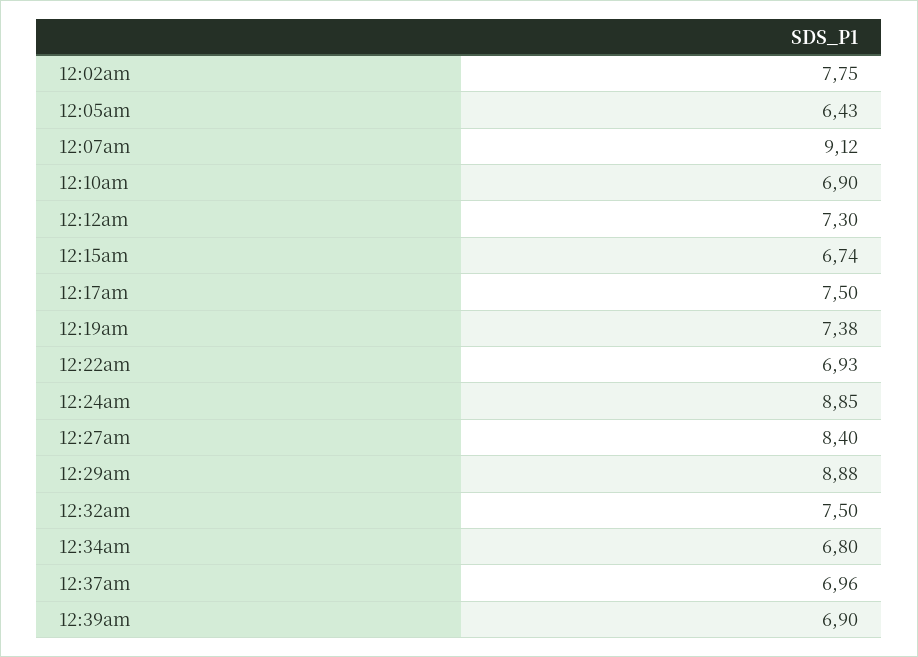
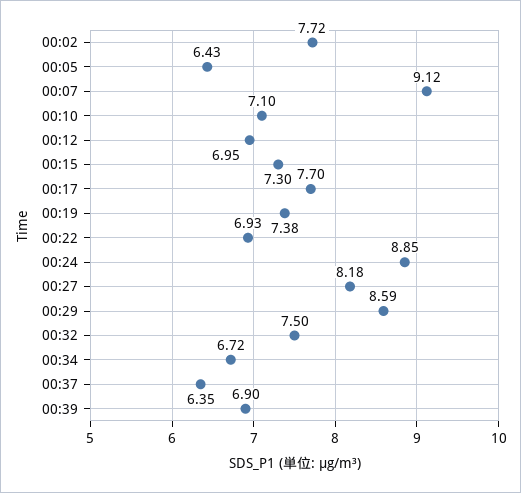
12:02am: 7.75 -> 7.72
12:10am: 6.9 -> 7.1
12:12am: 7.3 -> 6.95
12:15am: 6.74 -> 7.3
12:17am: 7.5 -> 7.7
12:27am: 8.4 -> 8.18
12:29am: 8.88 -> 8.59
12:34am: 6.8 -> 6.72
12:37am: 6.96 -> 6.35

